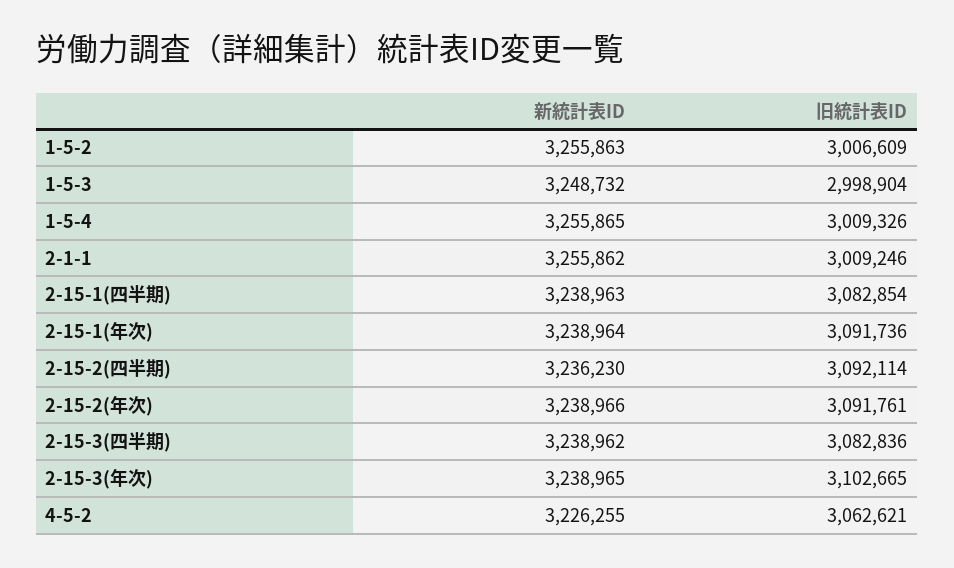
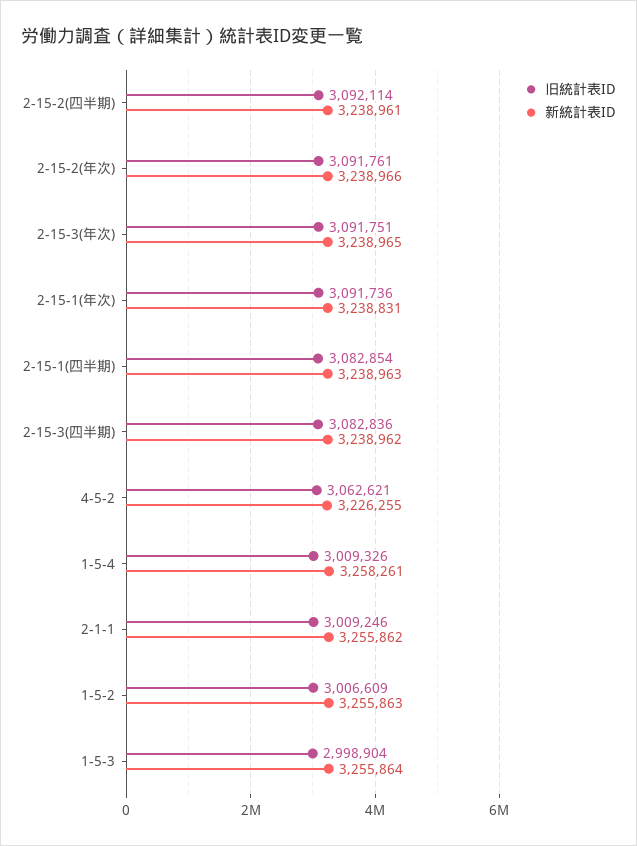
新統計表ID, 1-5-3: 3248732 -> 3255864
新統計表ID, 1-5-4: 3255865 -> 3258261
新統計表ID, 2-15-1(年次): 3238964 -> 3238831
新統計表ID, 2-15-2(四半期): 3236230 -> 3238961
旧統計表ID, 2-15-3(年次): 3102665 -> 3091751

